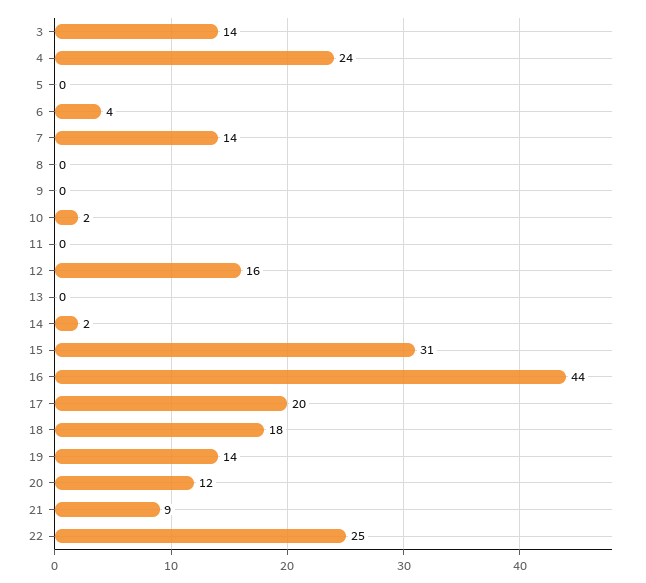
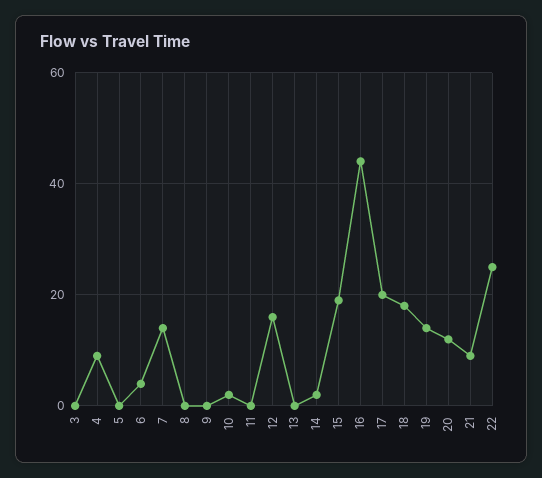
3: 14 -> 0
4: 24 -> 10
15: 31 -> 20

